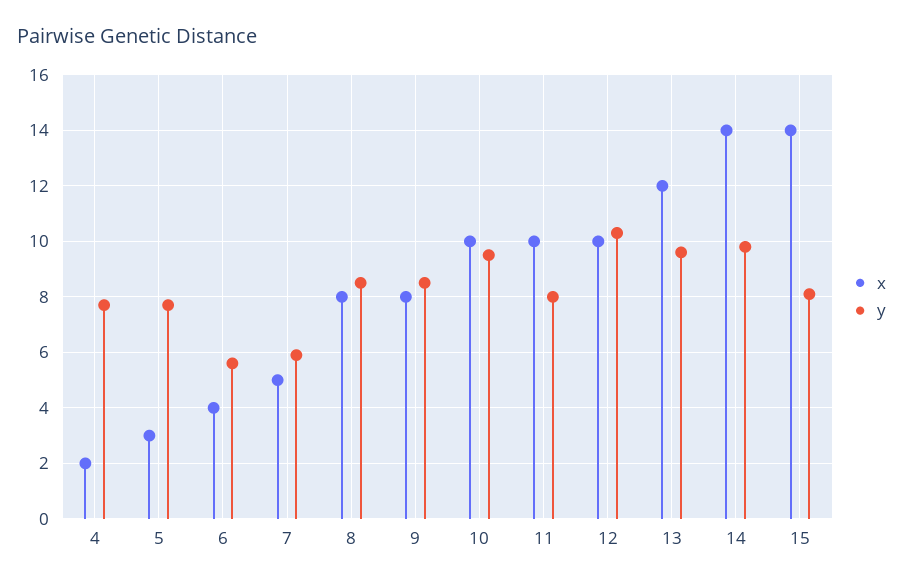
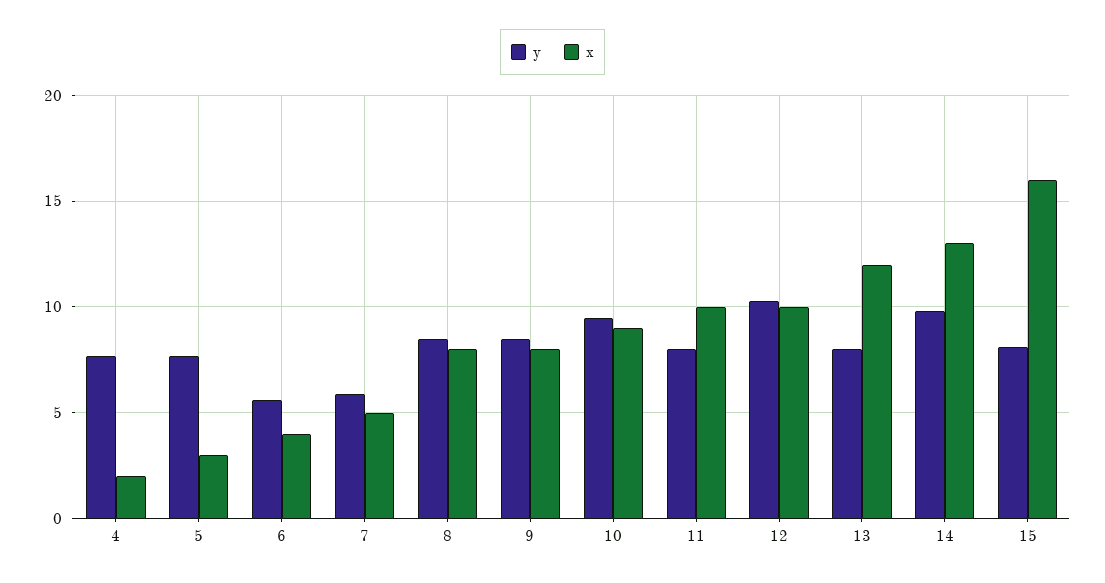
x, 10: 10 -> 9
y, 13: 9.5 -> 8
x, 14: 14 -> 13
x, 15: 14 -> 16

